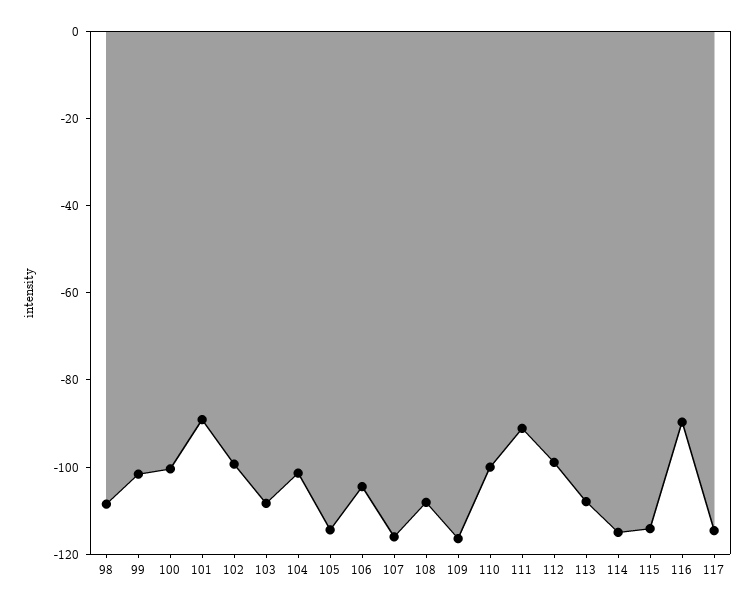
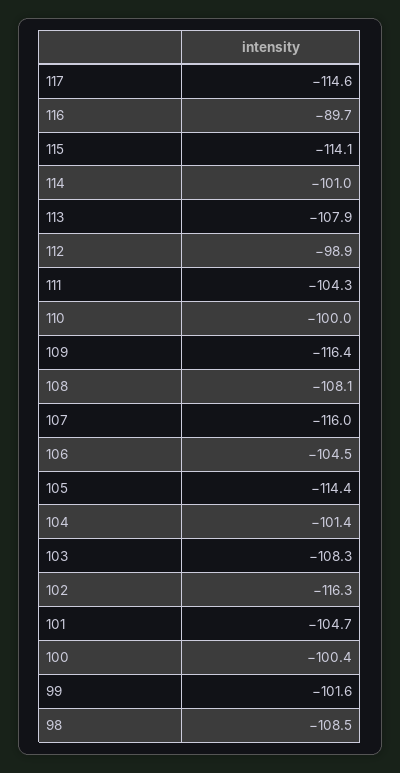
101: -90 -> -104.7
102: -100 -> -116.3
111: -90 -> -104.3
114: -115 -> -101

